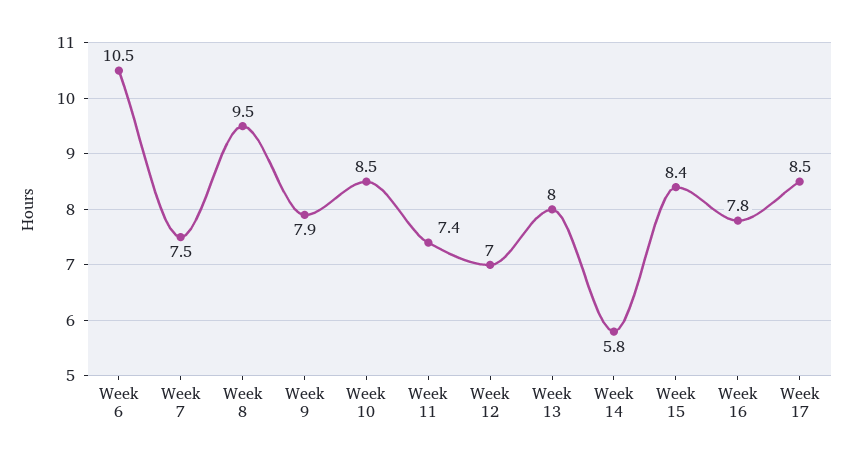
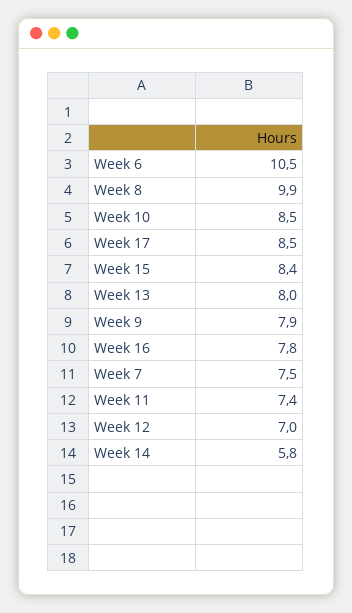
Week 8: 9.5 -> 9.9

